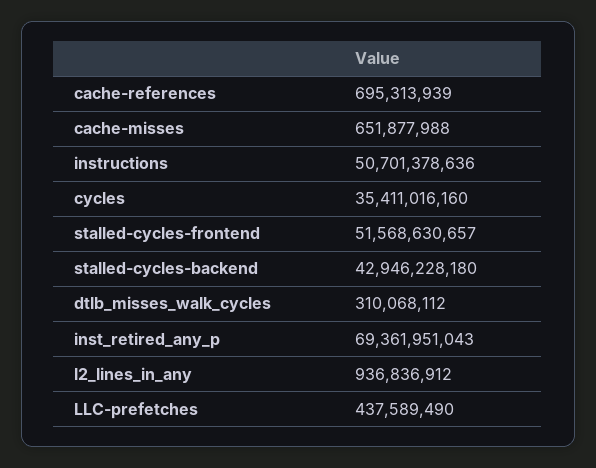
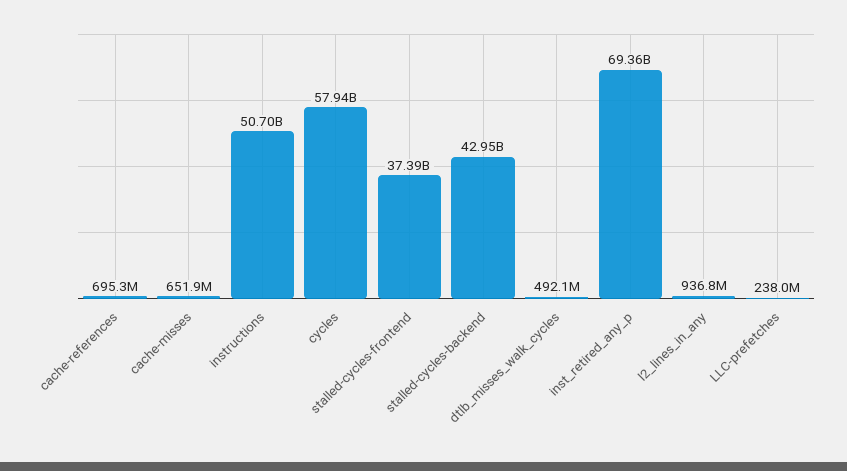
cycles: 35411016160 -> 57940000000
stalled-cycles-frontend: 51568630657 -> 37390000000
dtlb_misses_walk_cycles: 310068112 -> 492100000
LLC-prefetches: 437589490 -> 238000000

